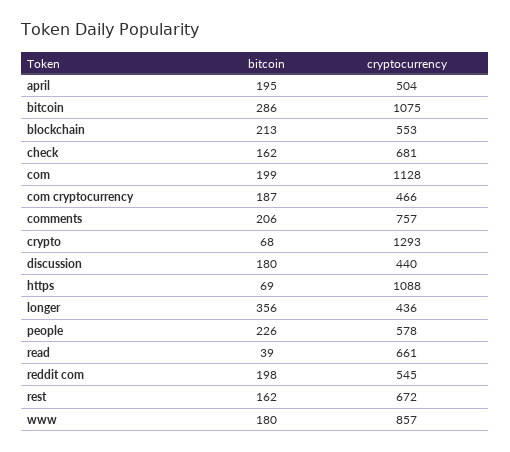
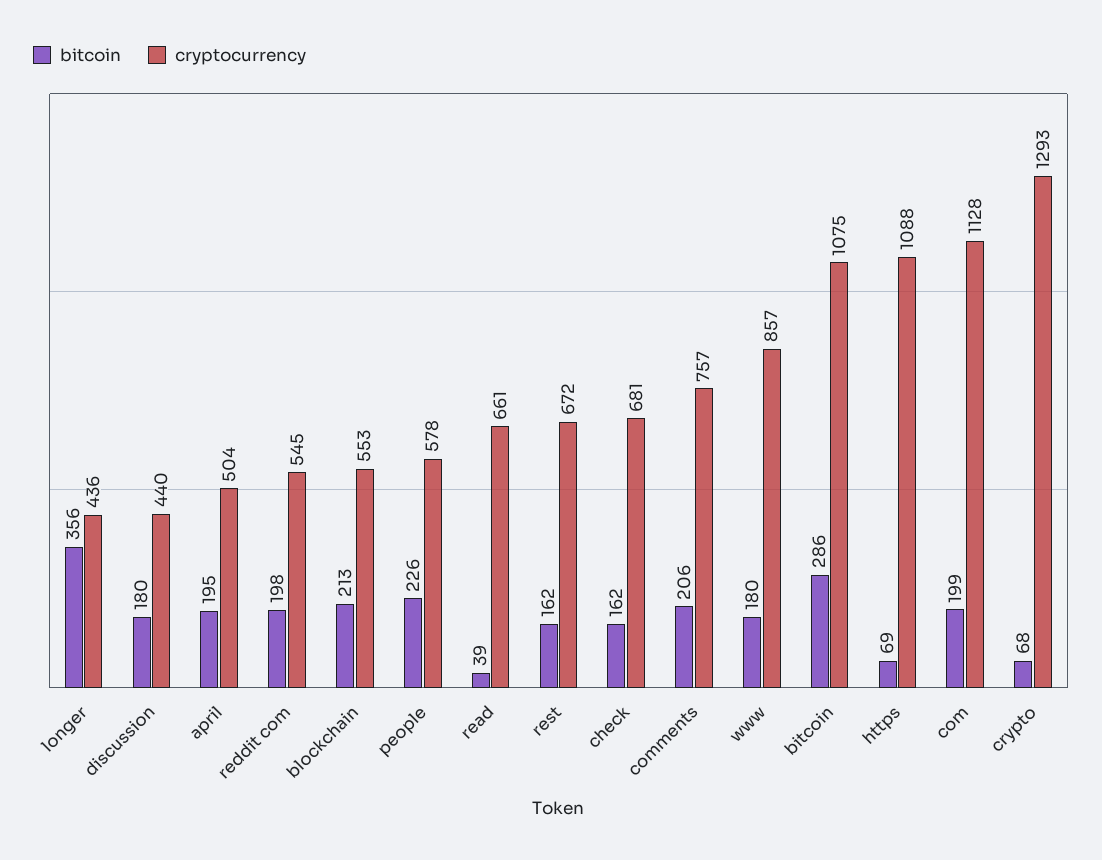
bitcoin, com cryptocurrency: 187 -> none
cryptocurrency, com cryptocurrency: 466 -> none

